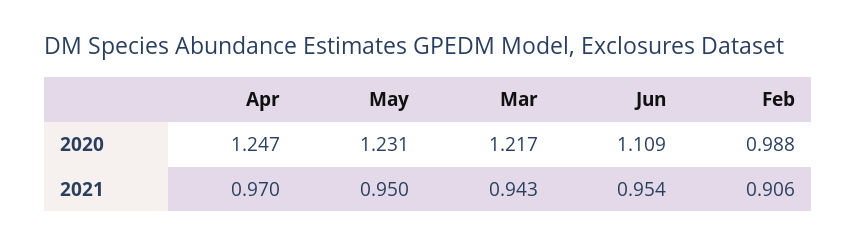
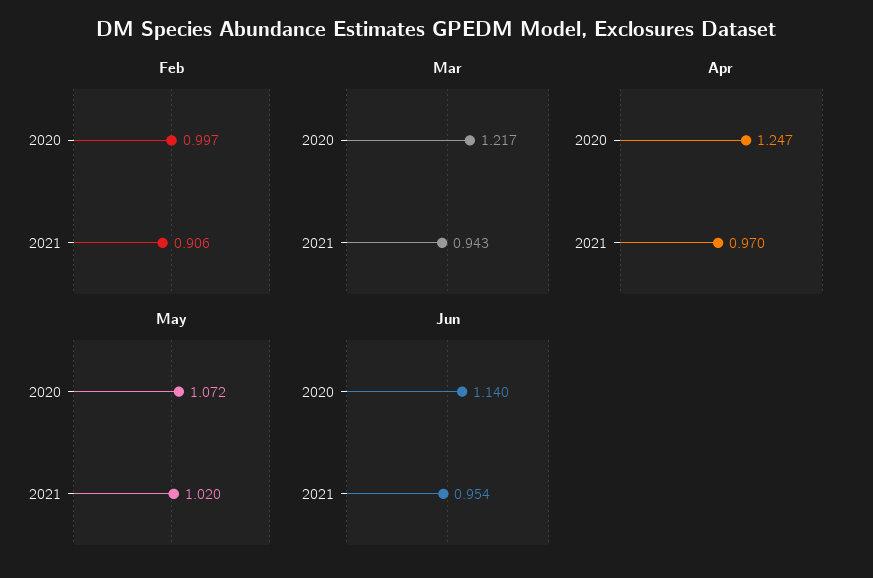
May, 2020: 1.231 -> 1.072
Jun, 2020: 1.109 -> 1.14
Feb, 2020: 0.988 -> 0.997
May, 2021: 0.95 -> 1.02

